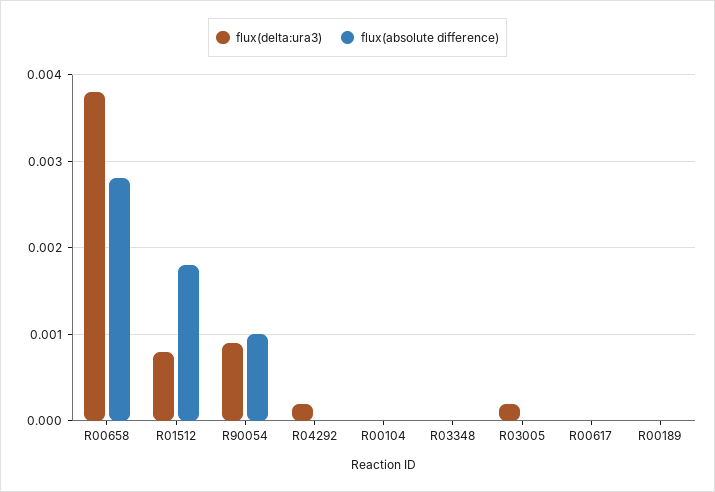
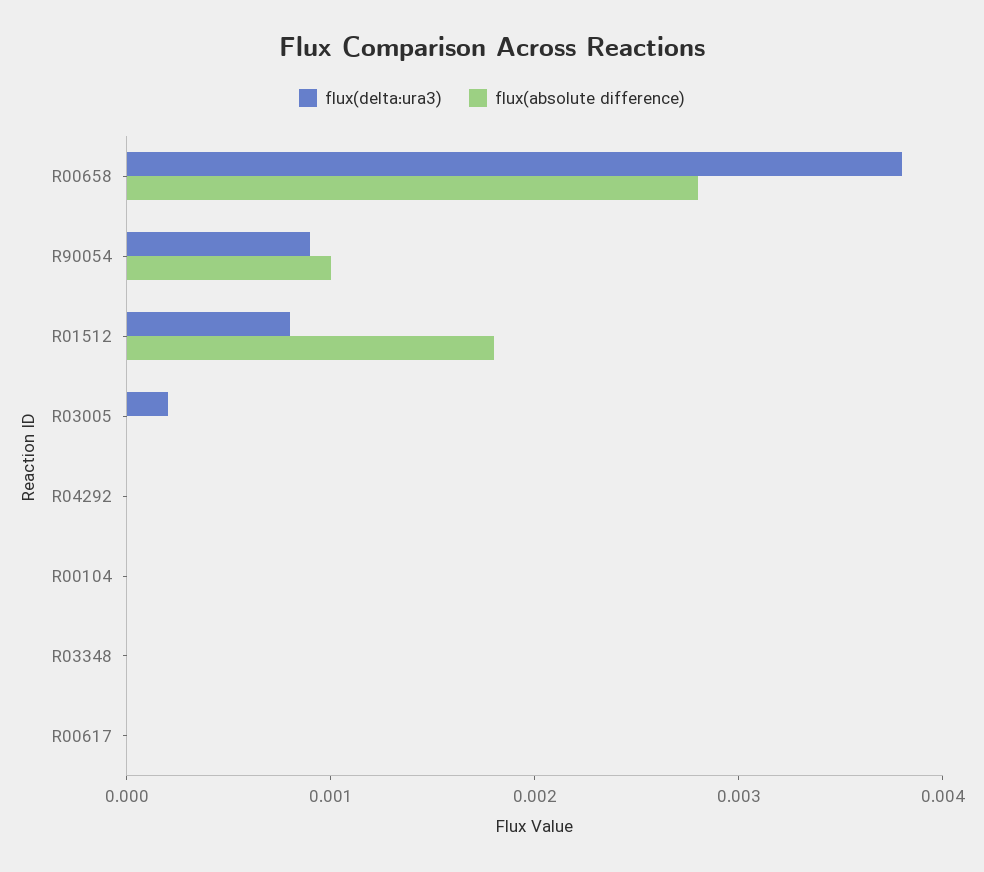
flux(delta:ura3), R04292: 0.0002 -> 0
flux(delta:ura3), R00189: 0 -> none
flux(absolute difference), R00189: 0 -> none

